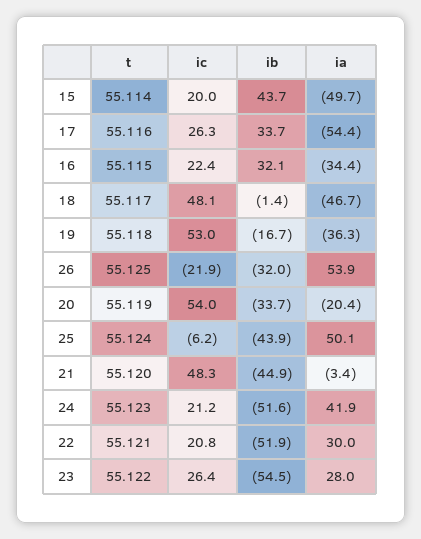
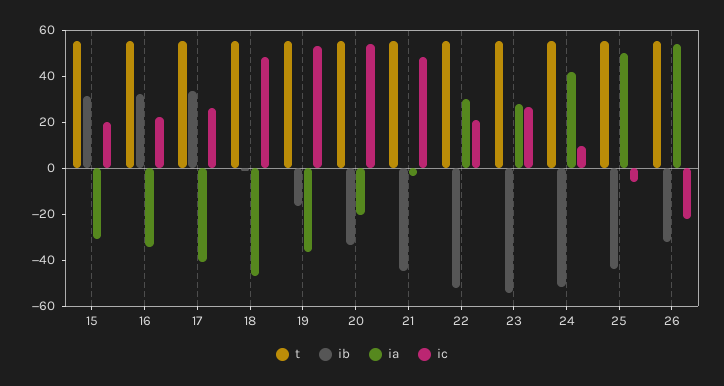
ib, 15: 43.7 -> 30
ia, 15: -49.7 -> -30
ia, 17: -54.4 -> -40
ic, 24: 21.2 -> 10

